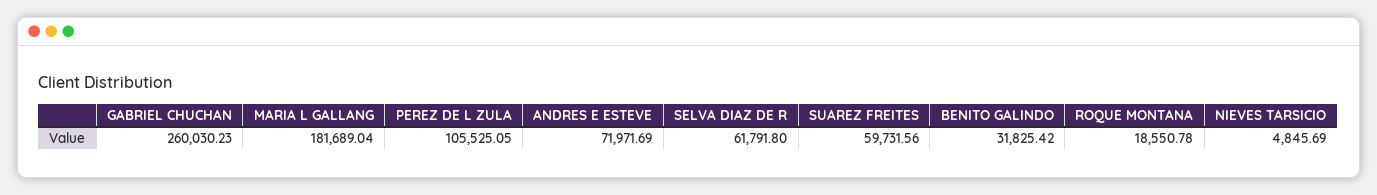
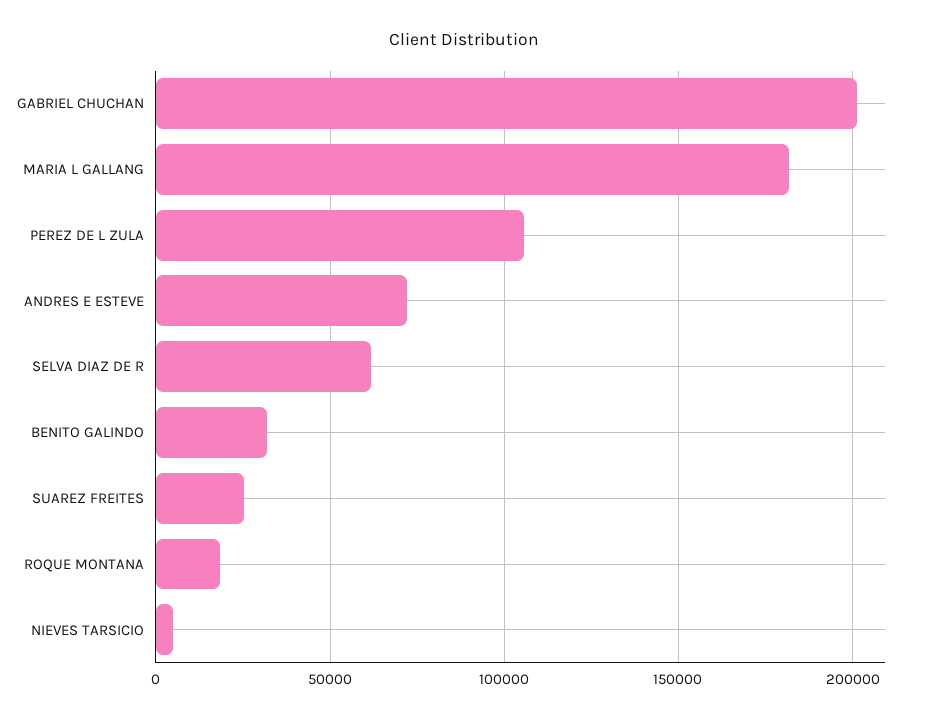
GABRIEL CHUCHAN: 260030.23 -> 200000
SUAREZ FREITES: 59731.56 -> 25000

